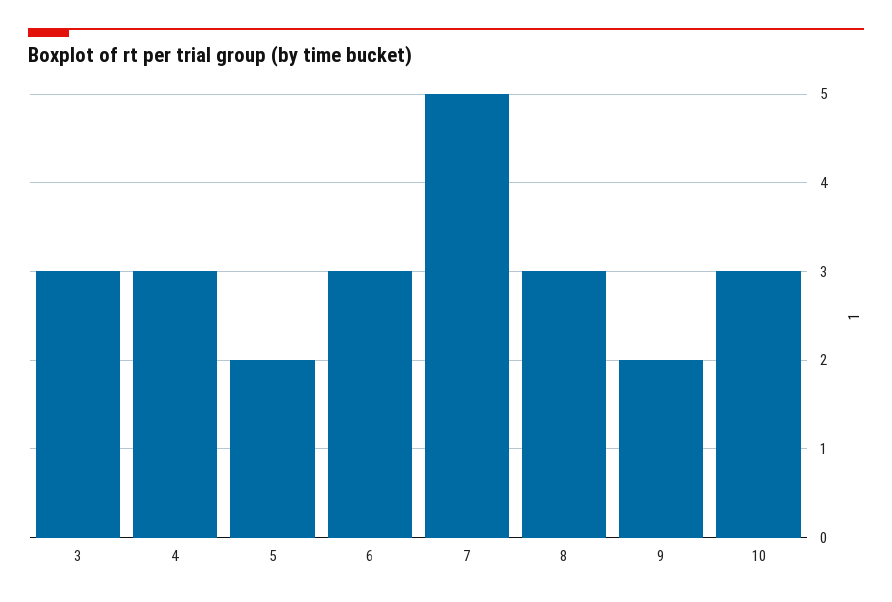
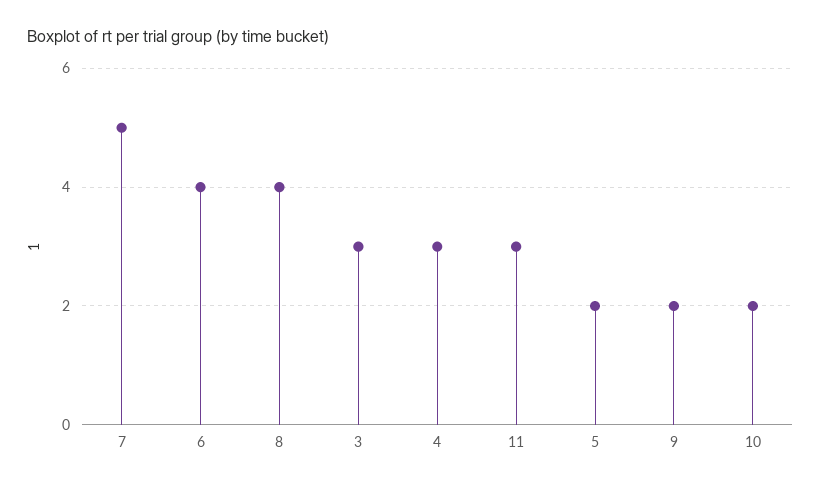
6: 3 -> 4
8: 3 -> 4
10: 3 -> 2
11: none -> 3

